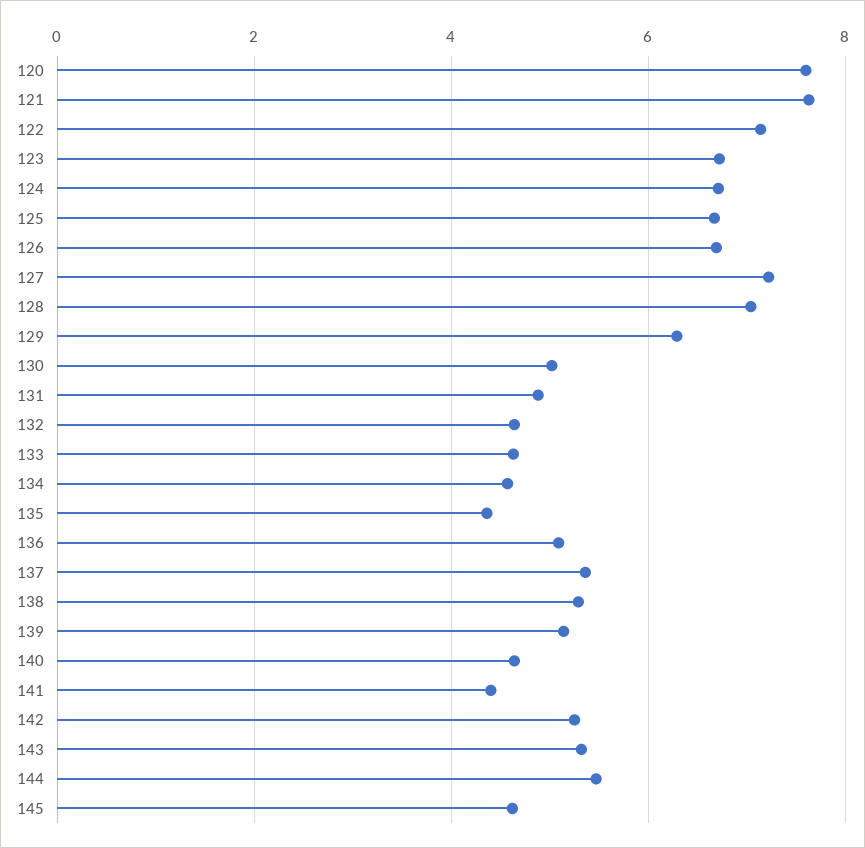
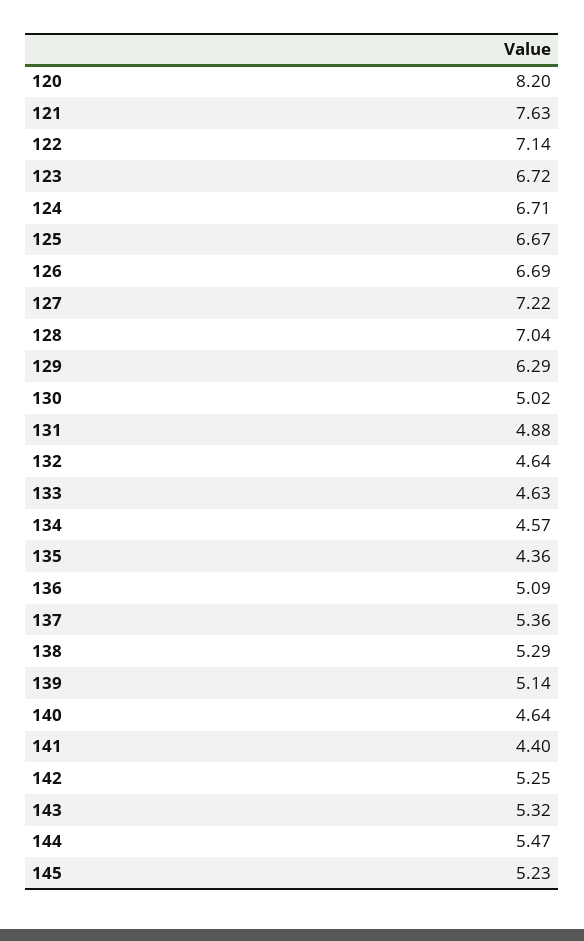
120: 7.6 -> 8.2
145: 4.6 -> 5.23

